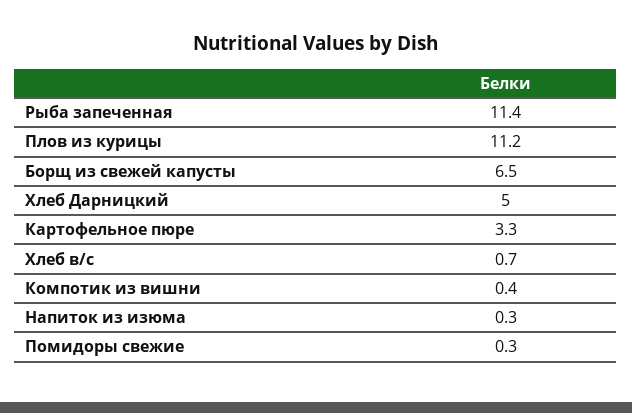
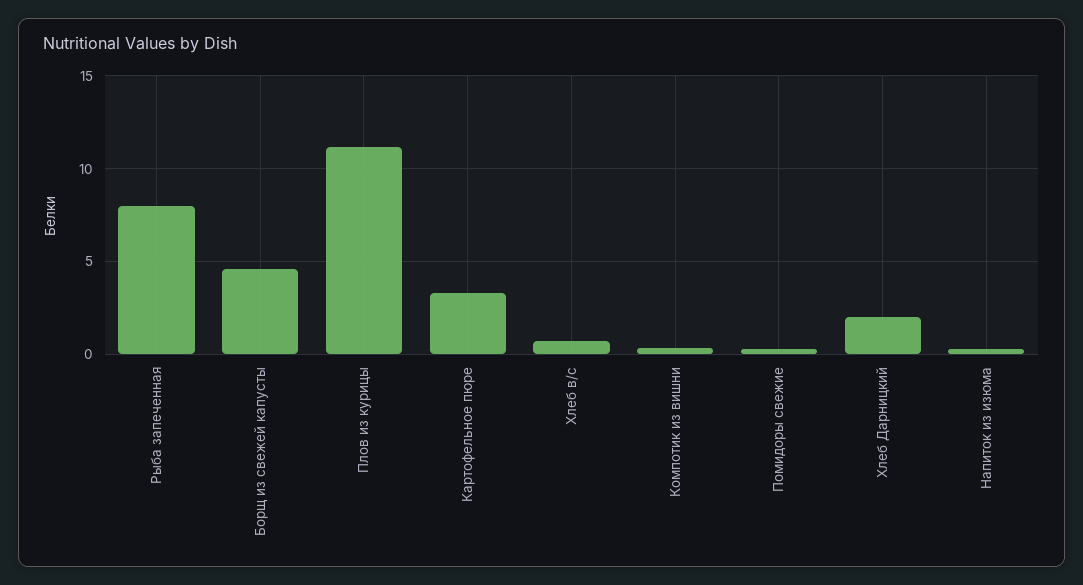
Рыба запеченная: 11.4 -> 8
Борщ из свежей капусты: 6.5 -> 4.5
Хлеб Дарницкий: 5 -> 2

